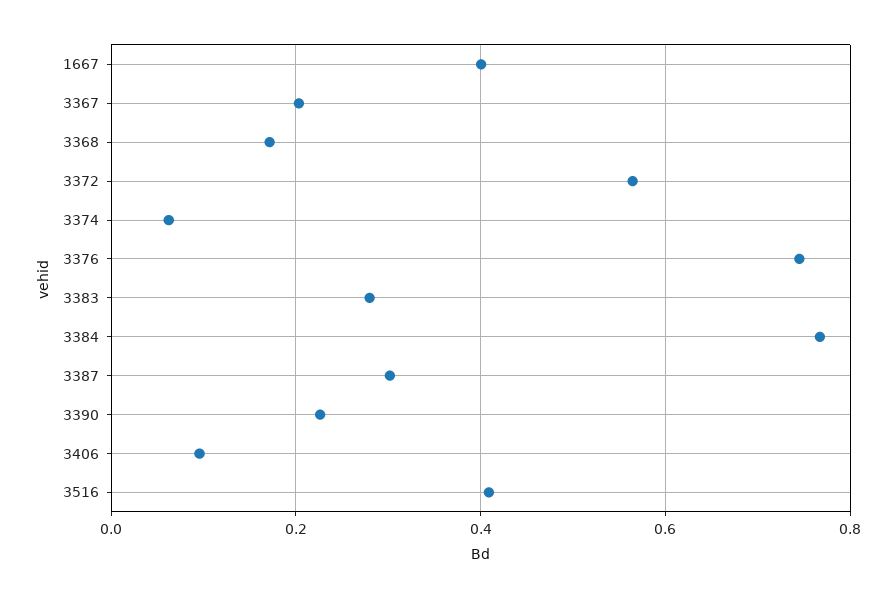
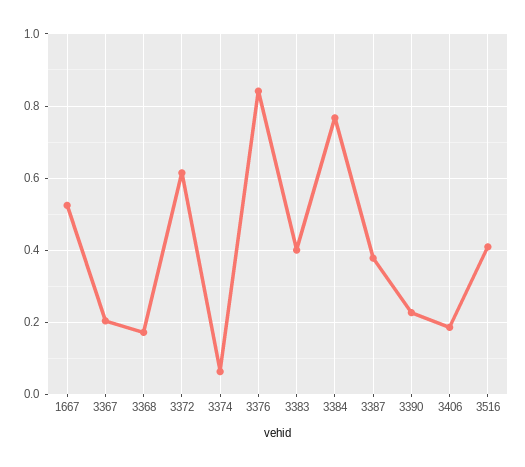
1667: 0.4 -> 0.52
3372: 0.56 -> 0.62
3376: 0.74 -> 0.84
3383: 0.28 -> 0.4
3387: 0.3 -> 0.38
3406: 0.1 -> 0.18

